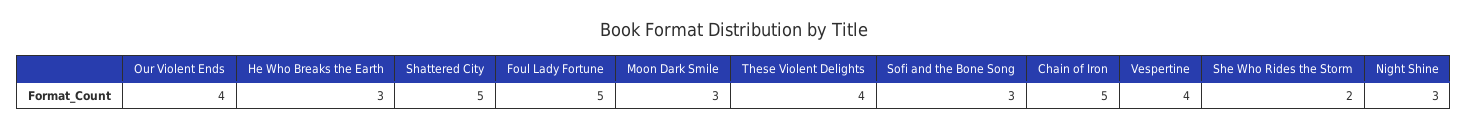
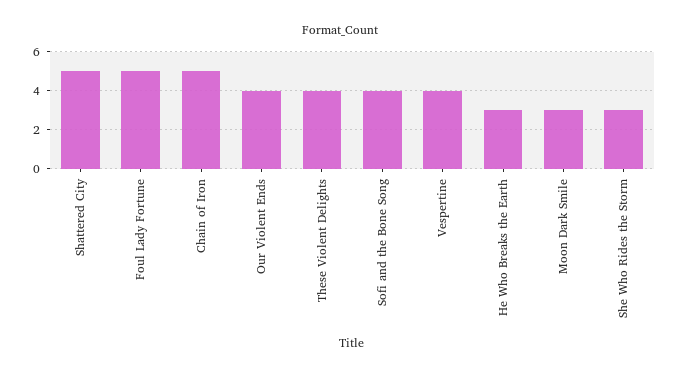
Sofi and the Bone Song: 3 -> 4
She Who Rides the Storm: 2 -> 3
Night Shine: 3 -> none

